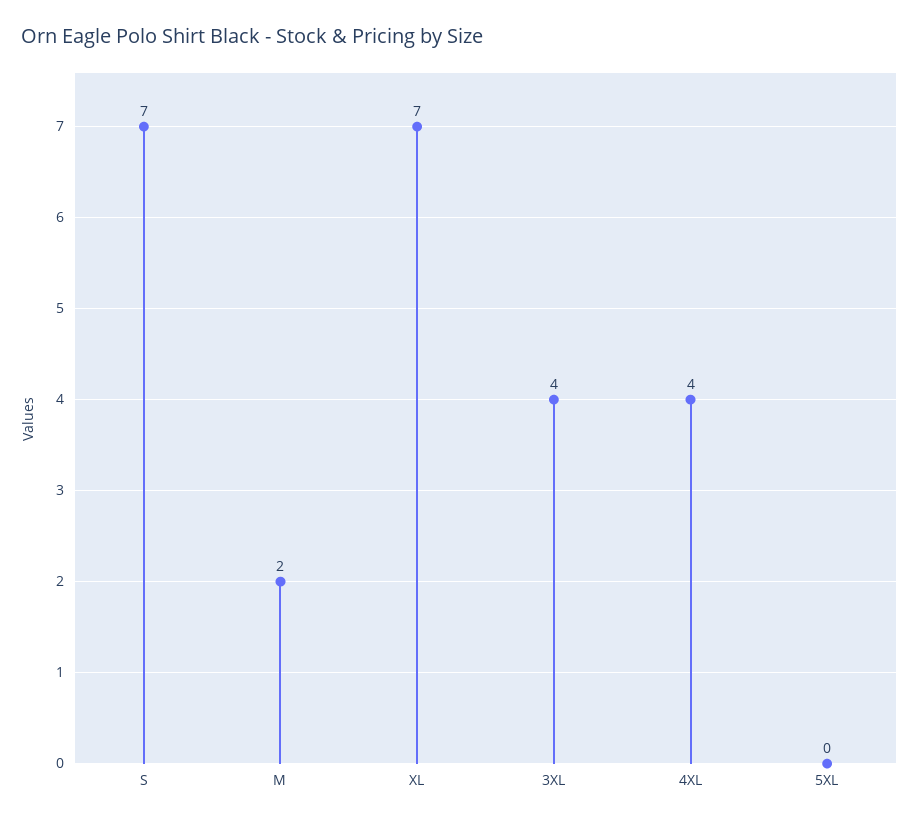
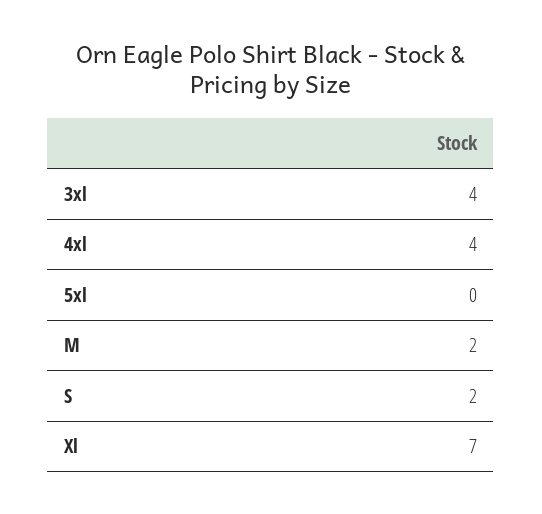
S: 7 -> 2

